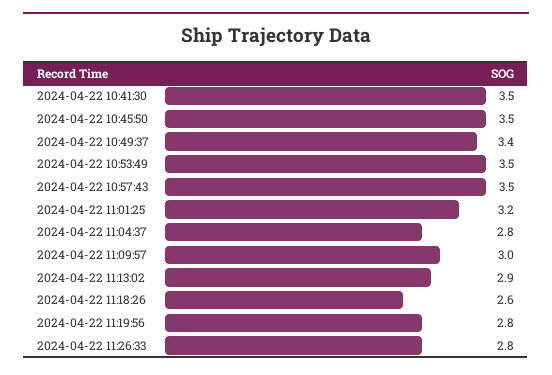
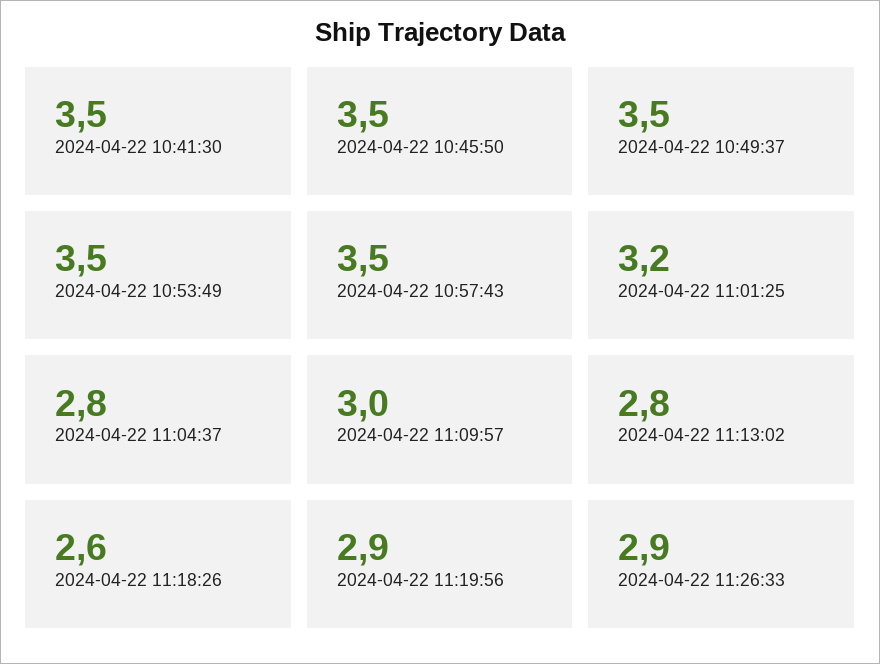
2024-04-22 10:49:37: 3.4 -> 3.5
2024-04-22 11:13:02: 2.9 -> 2.8
2024-04-22 11:19:56: 2.8 -> 2.9
2024-04-22 11:26:33: 2.8 -> 2.9

